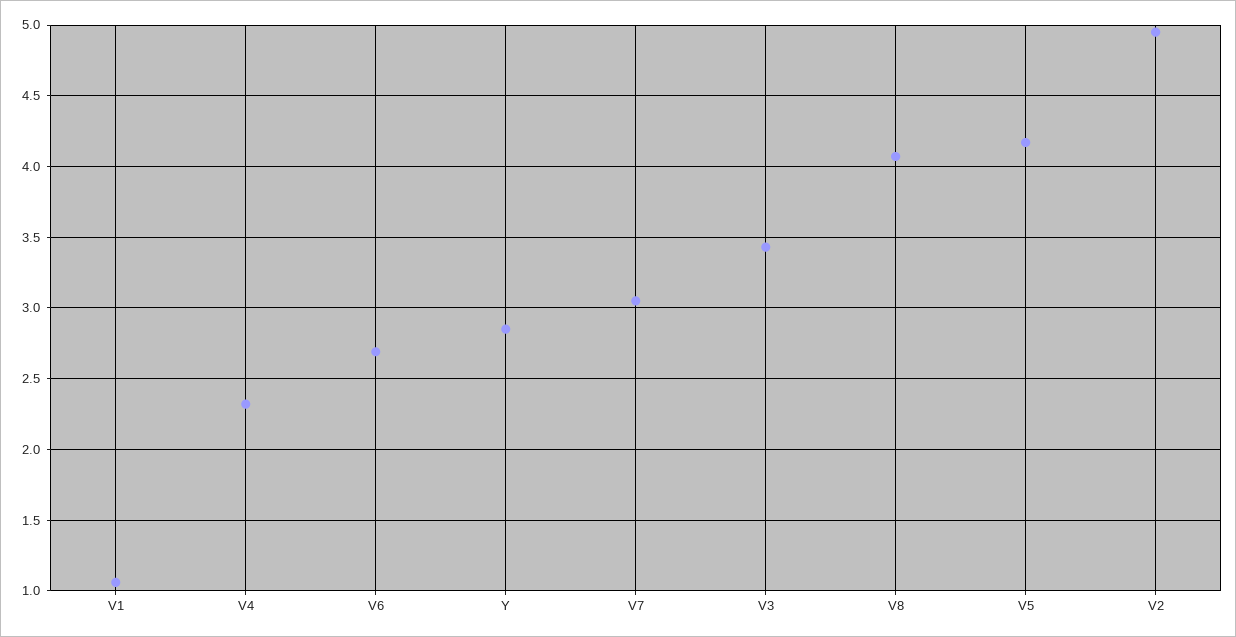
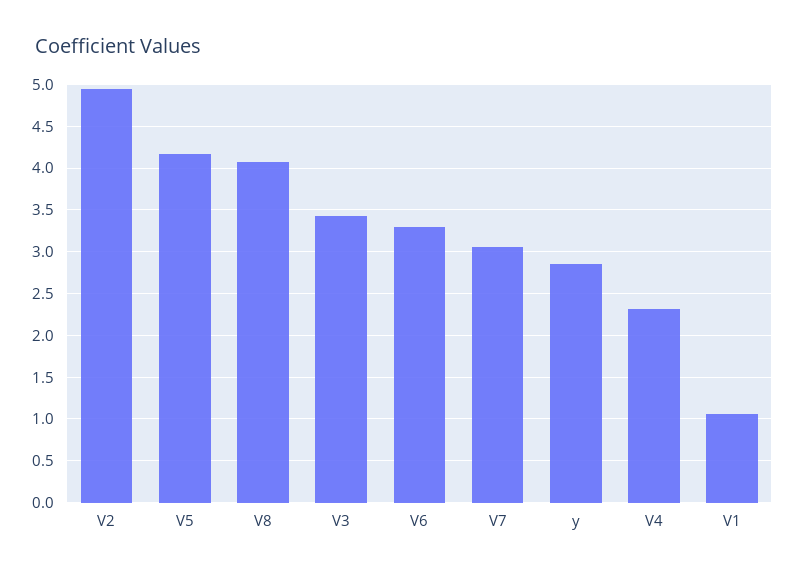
V6: 2.7 -> 3.3

